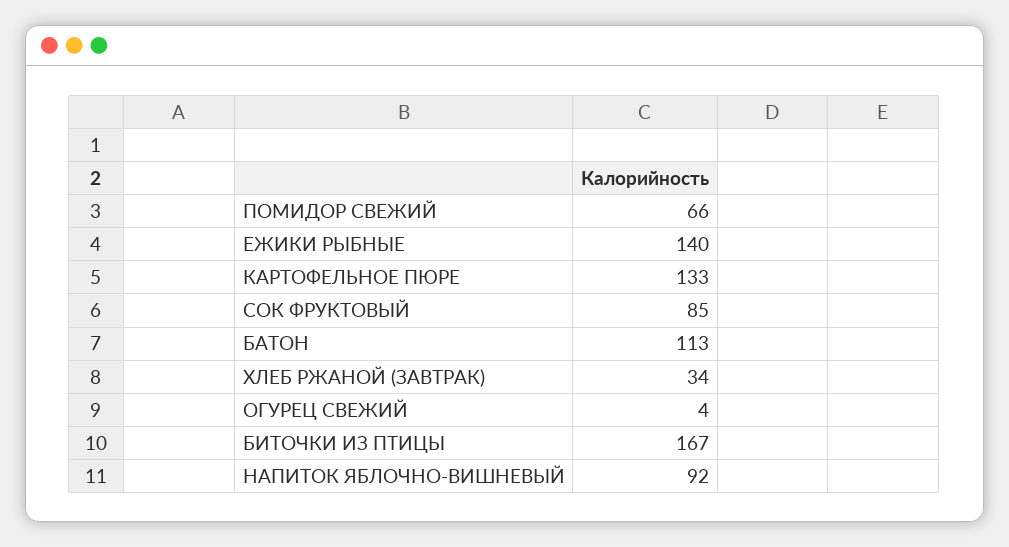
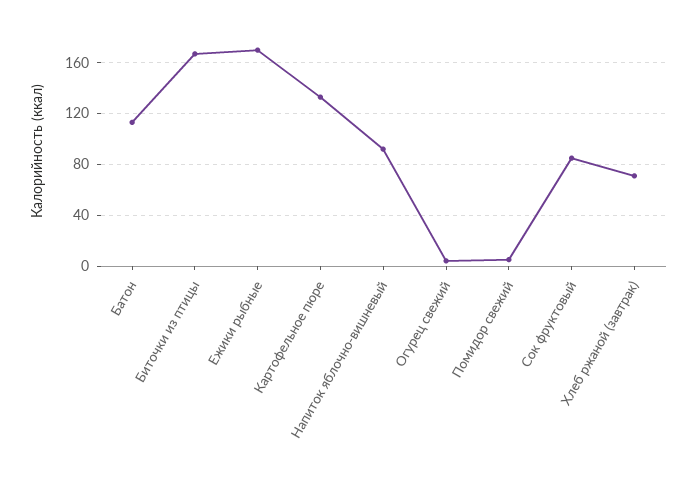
ПОМИДОР СВЕЖИЙ: 66 -> 5
ЕЖИКИ РЫБНЫЕ: 140 -> 170
ХЛЕБ РЖАНОЙ (ЗАВТРАК): 34 -> 70

